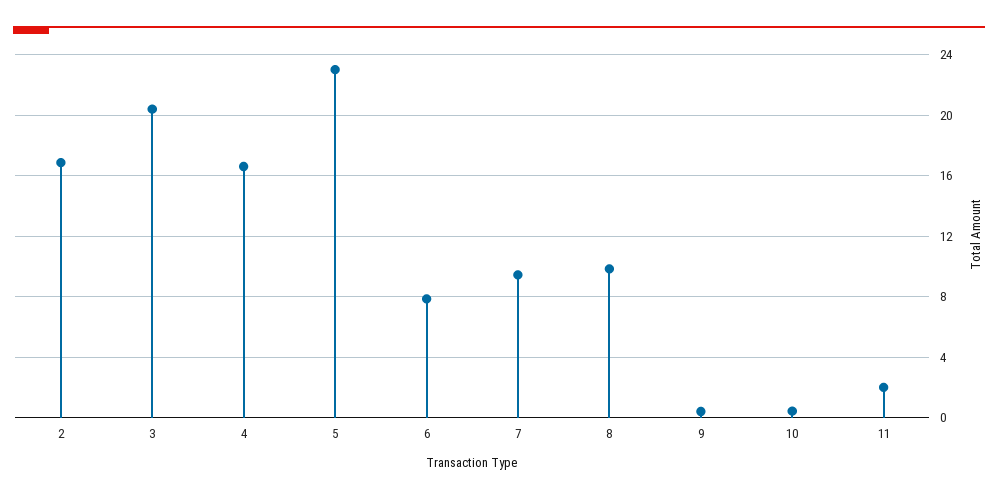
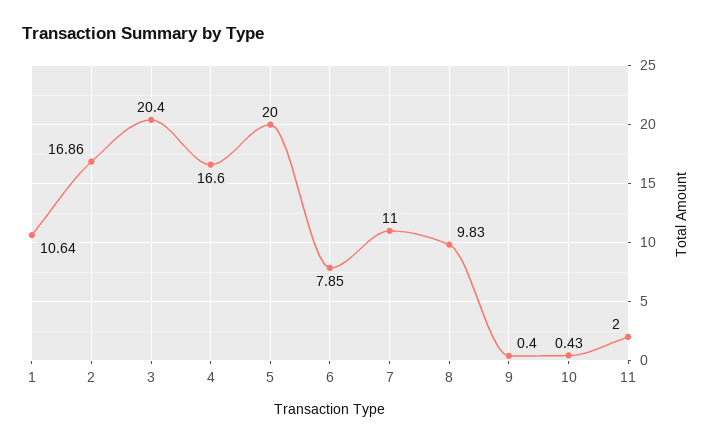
5: 23 -> 20
7: 9.5 -> 11
1: none -> 10.64

